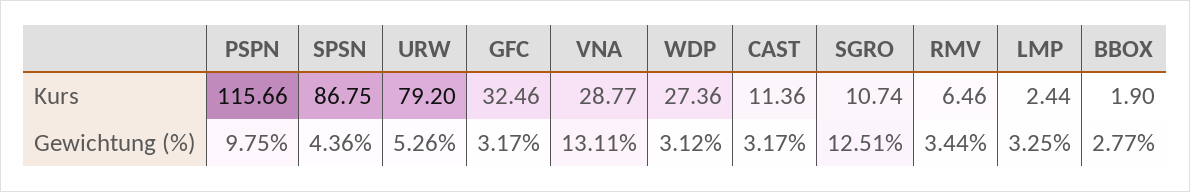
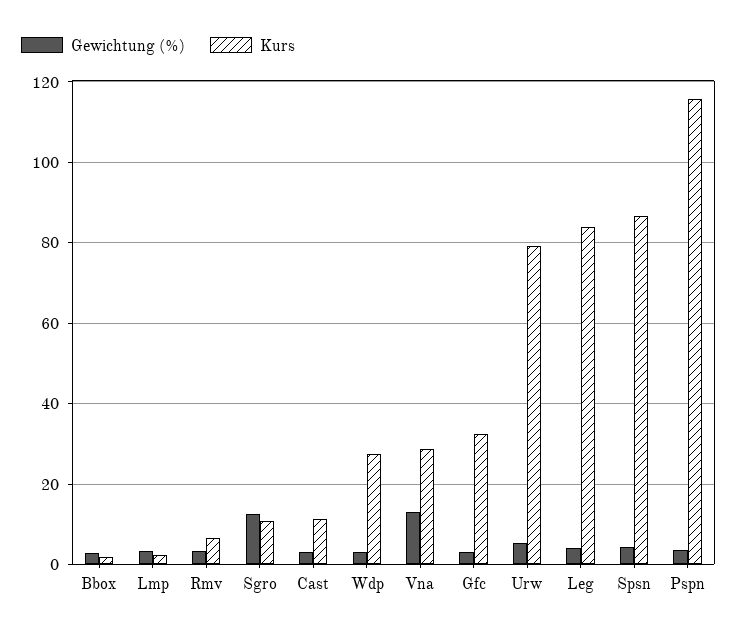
Gewichtung (%), PSPN: 9.75 -> 4
Gewichtung (%), Leg: none -> 4
Kurs, Leg: none -> 84

